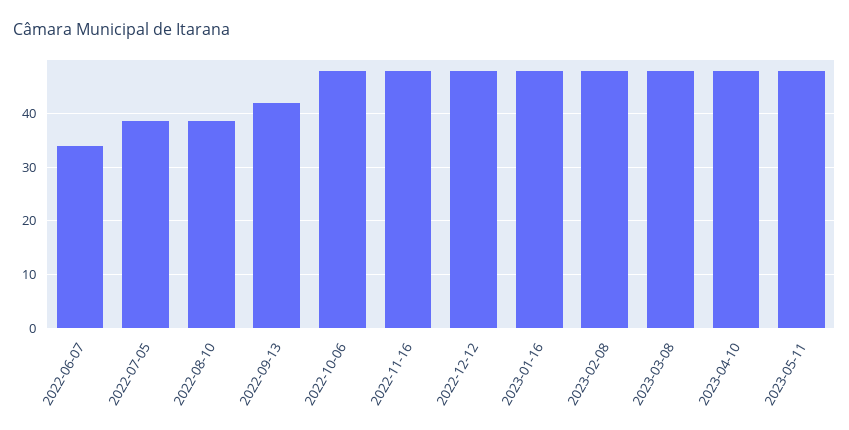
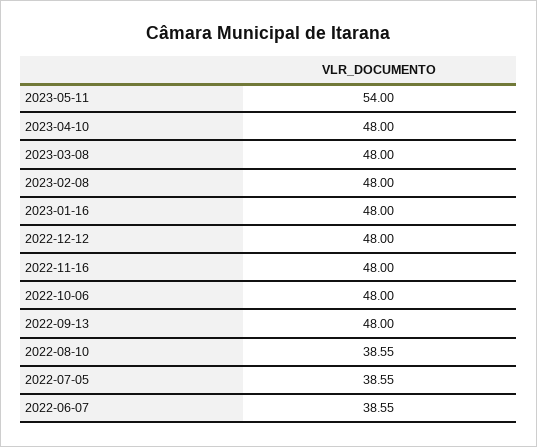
2022-06-07: 34 -> 38.55
2022-09-13: 42 -> 48
2023-05-11: 48 -> 54

